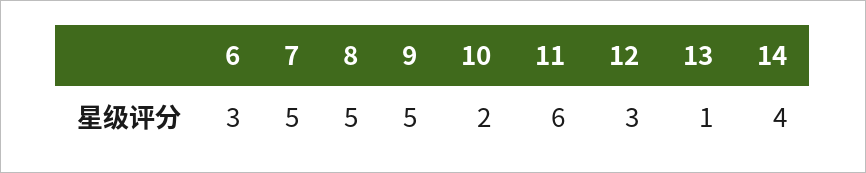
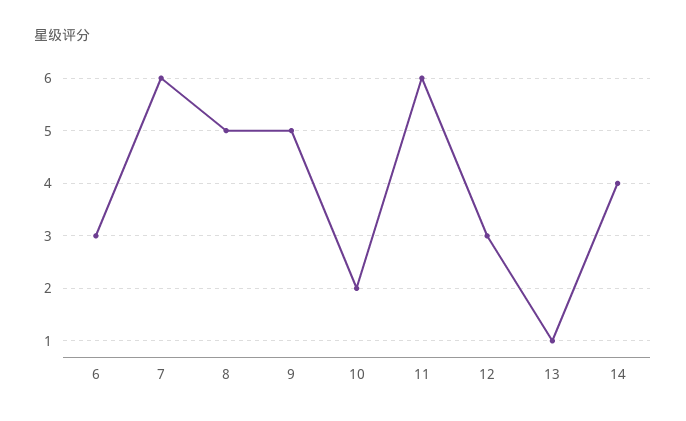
7: 5 -> 6

